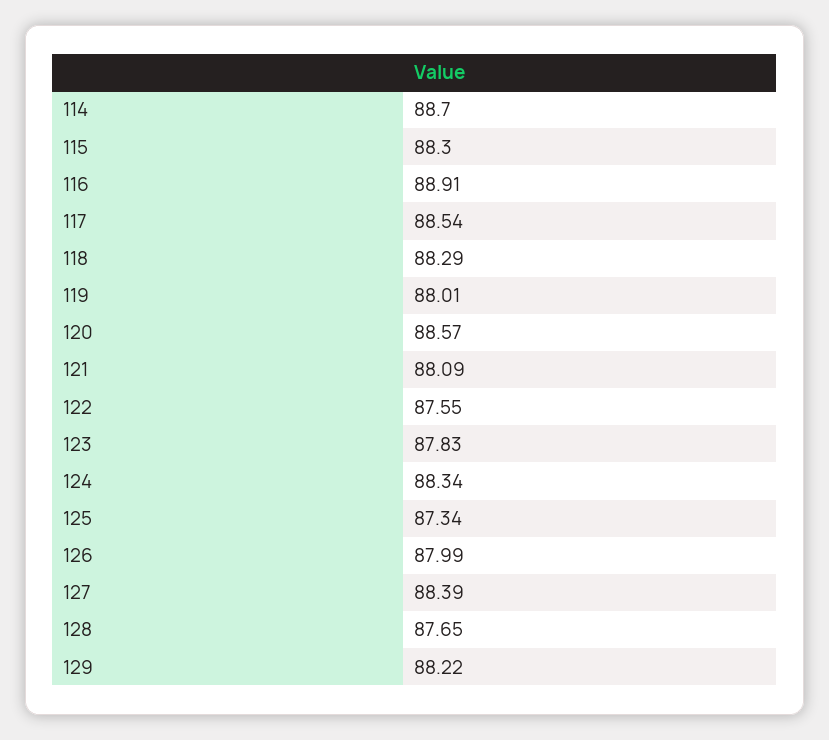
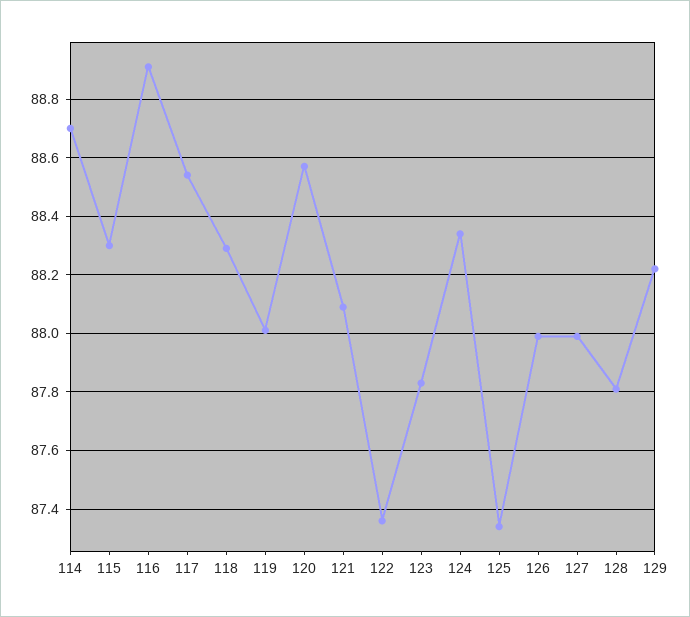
122: 87.55 -> 87.35
127: 88.39 -> 88
128: 87.65 -> 87.8

